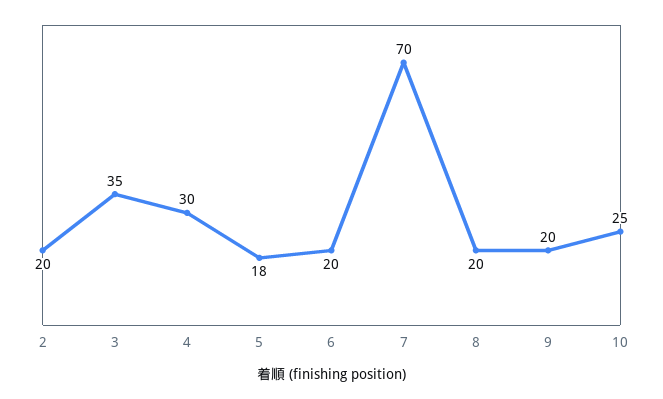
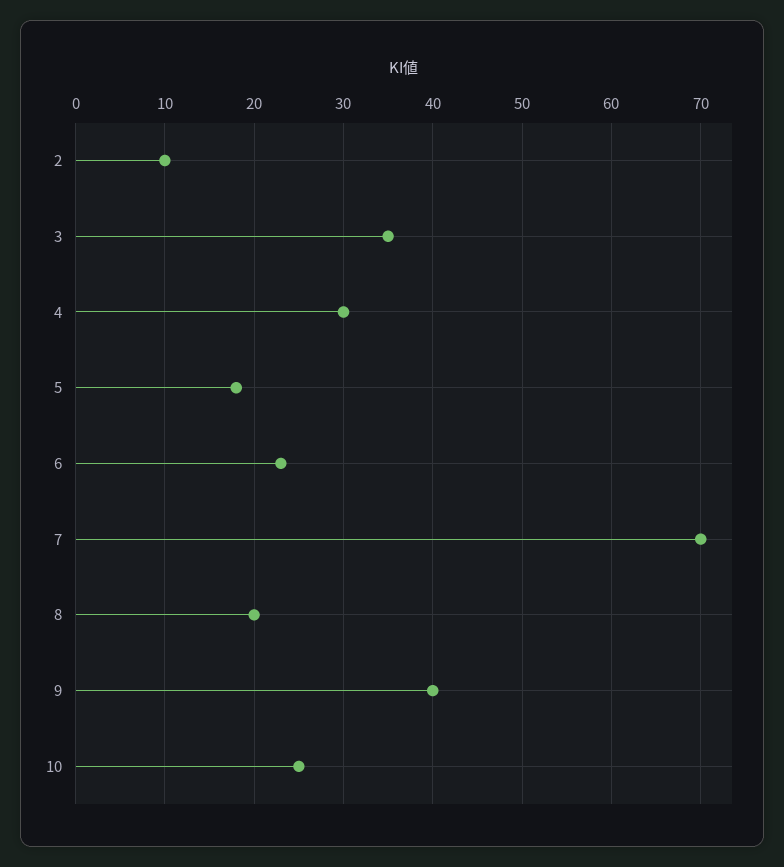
2: 20 -> 10
6: 20 -> 23
9: 20 -> 40

